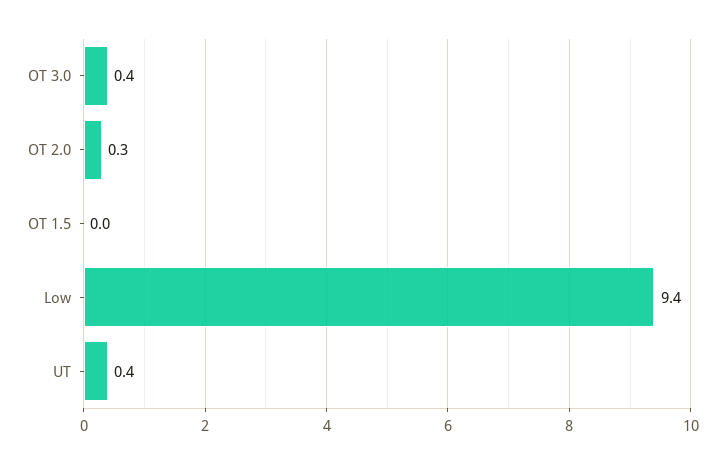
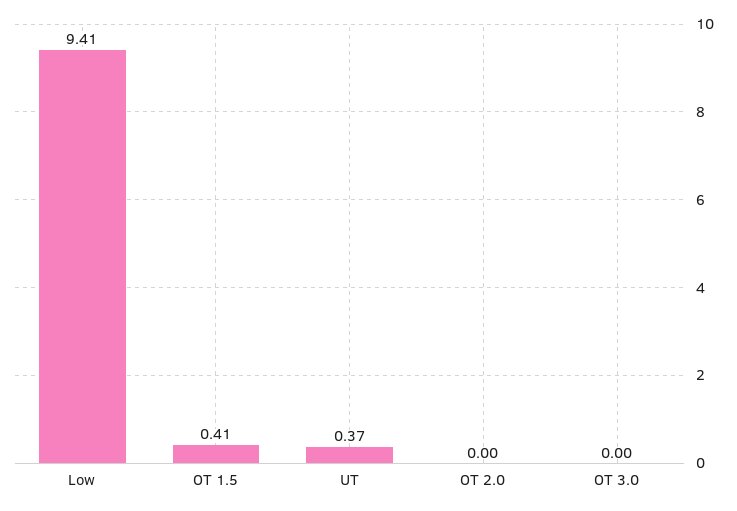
OT 3.0: 0.4 -> 0
OT 2.0: 0.3 -> 0
OT 1.5: 0 -> 0.41

